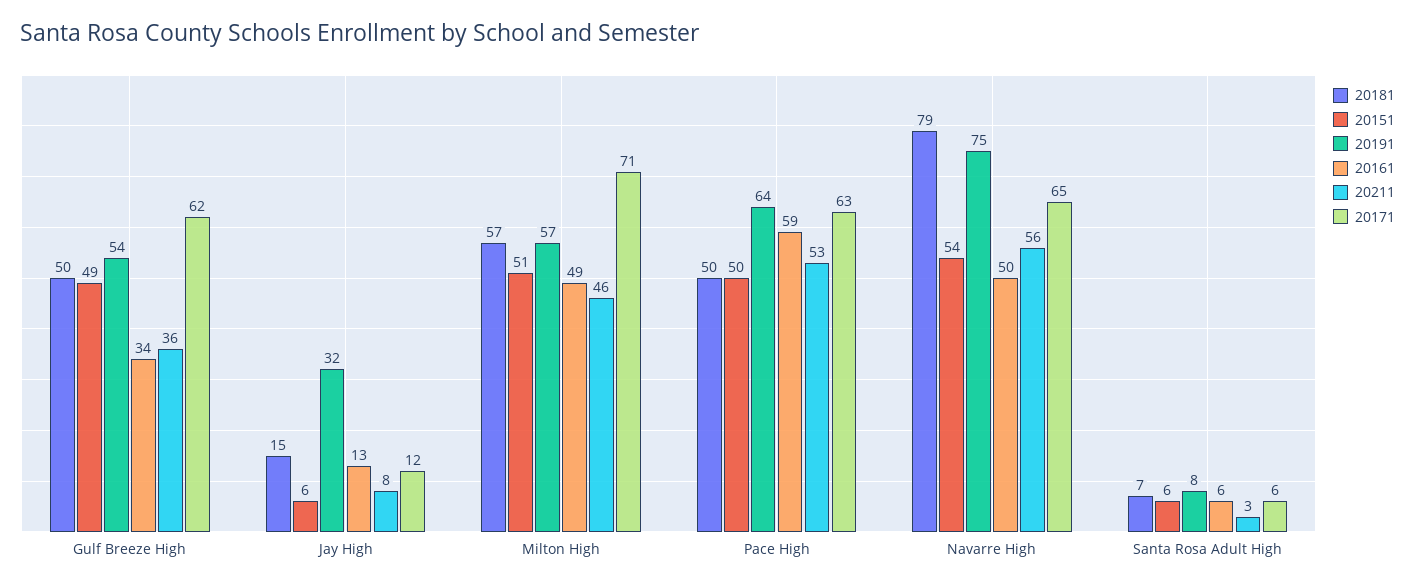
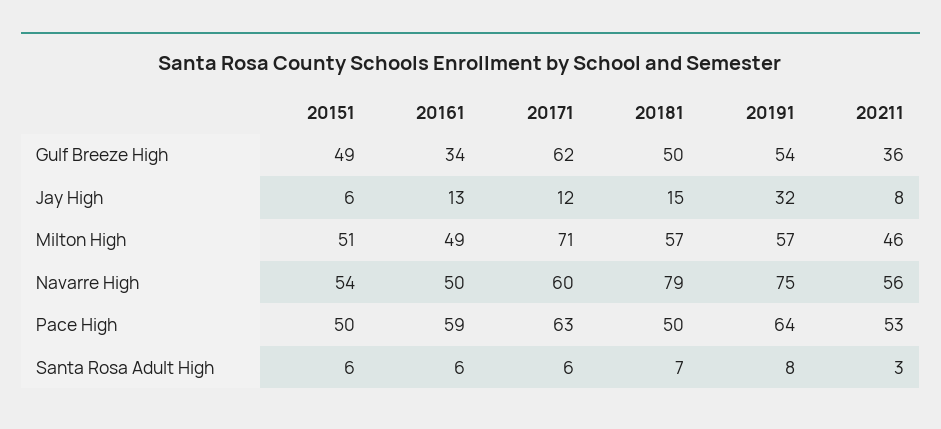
20171, Navarre High: 65 -> 60

